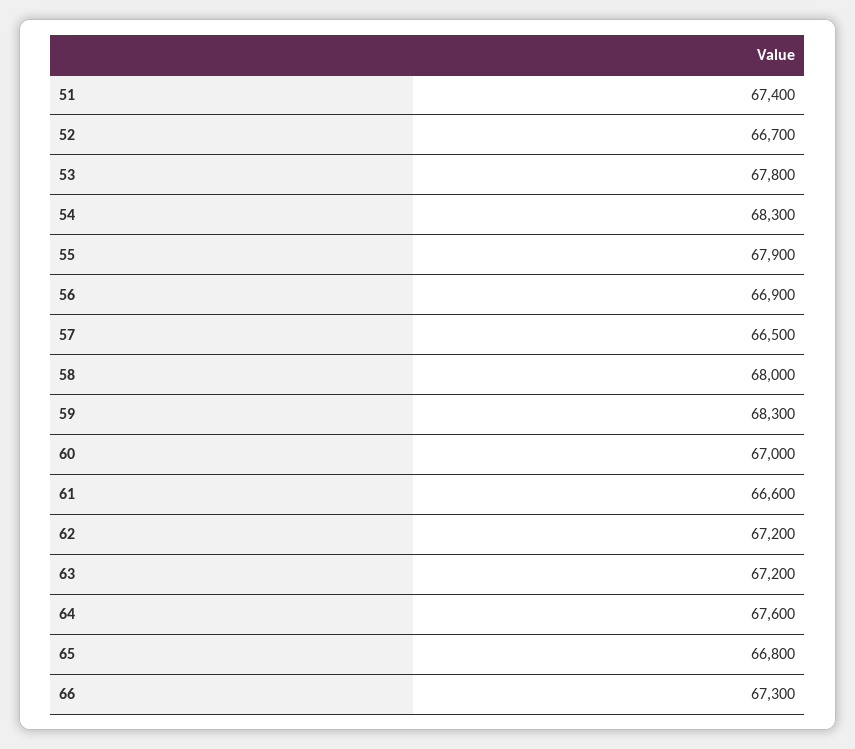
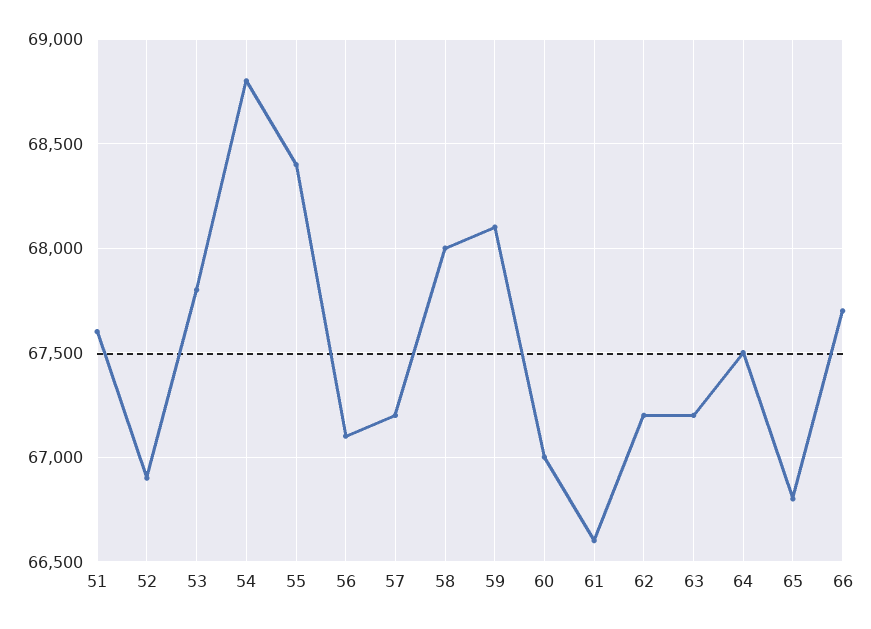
51: 67400 -> 67600
52: 66700 -> 66900
54: 68300 -> 68800
55: 67900 -> 68400
56: 66900 -> 67100
57: 66500 -> 67200
59: 68300 -> 68100
64: 67600 -> 67500
66: 67300 -> 67700

